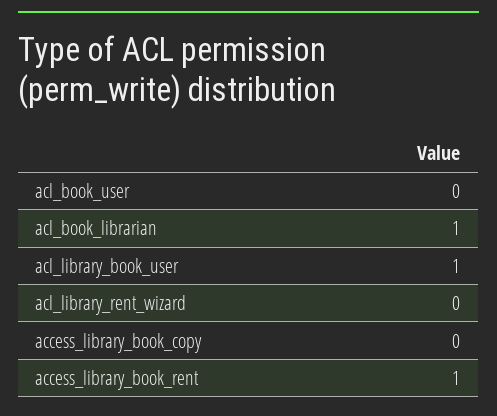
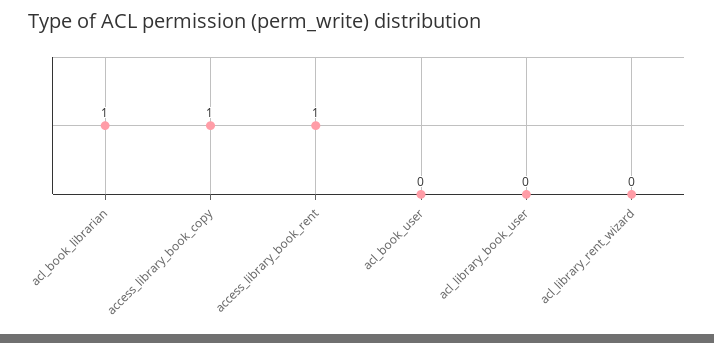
acl_library_book_user: 1 -> 0
access_library_book_copy: 0 -> 1

